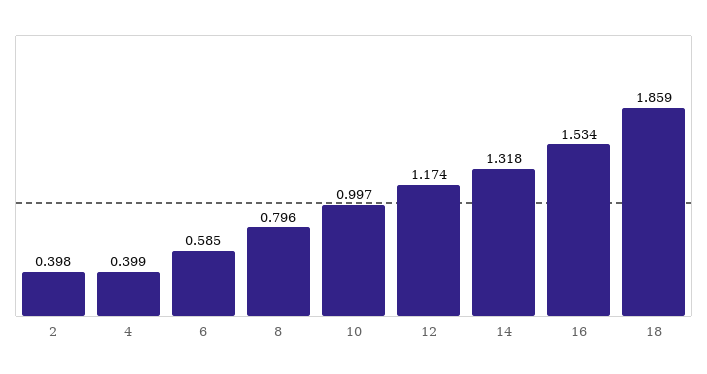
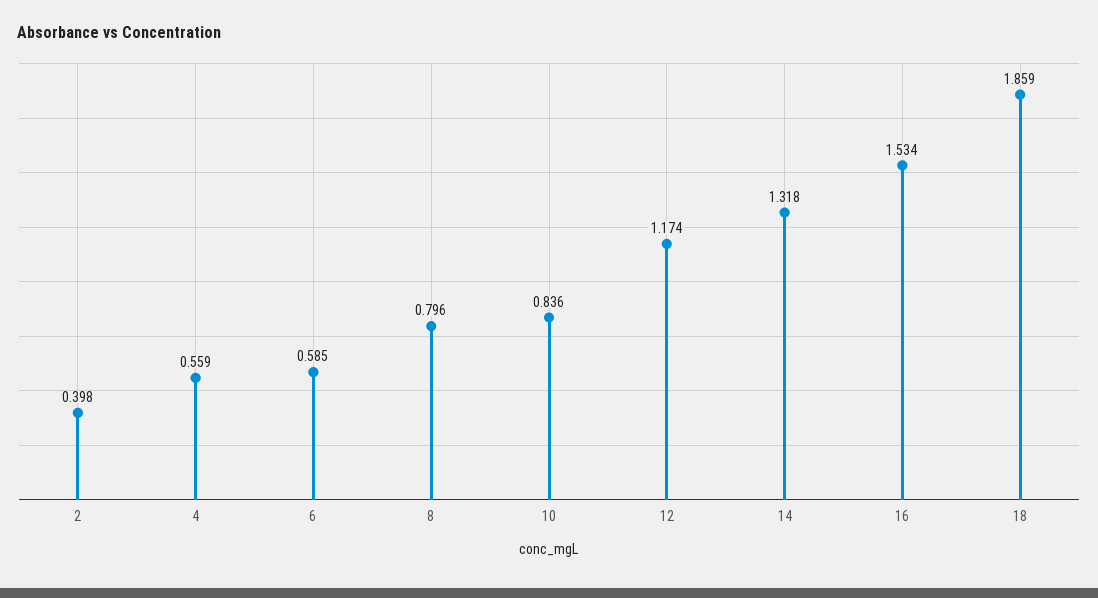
4: 0.399 -> 0.559
10: 0.997 -> 0.836

